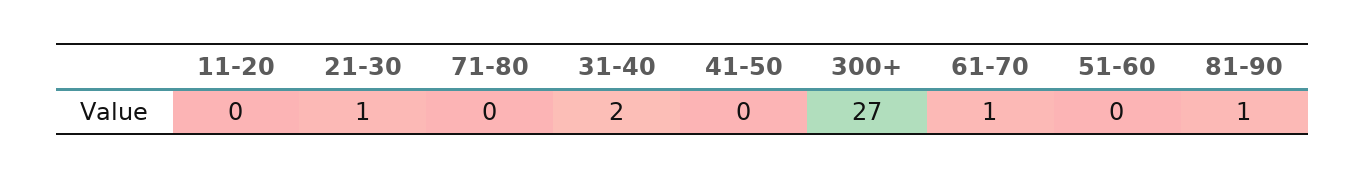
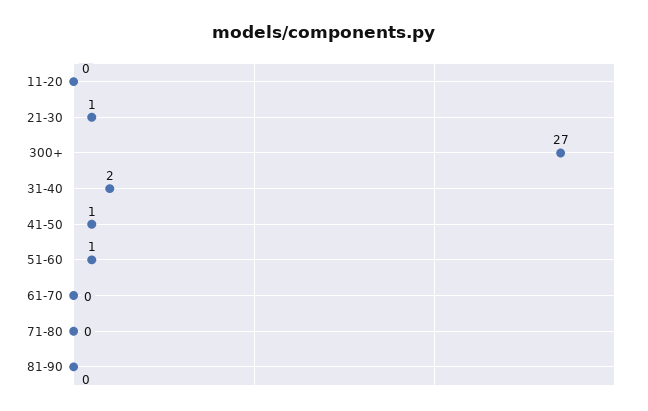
41-50: 0 -> 1
61-70: 1 -> 0
51-60: 0 -> 1
81-90: 1 -> 0

